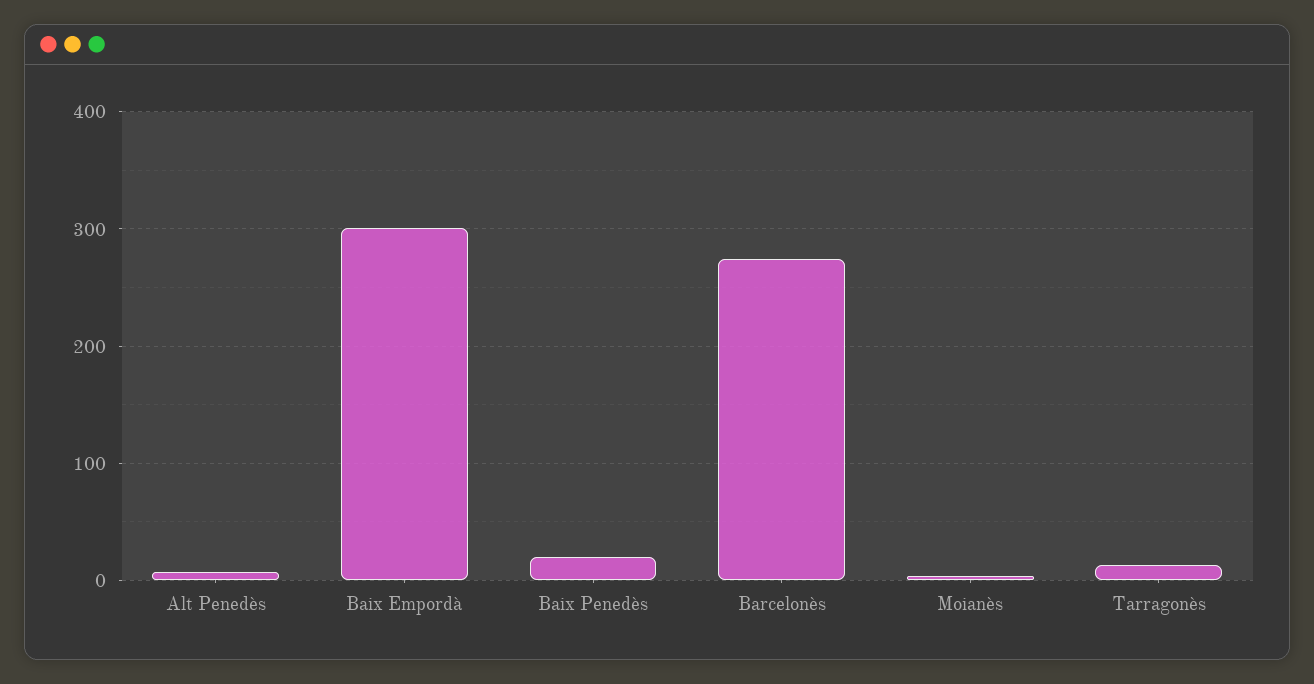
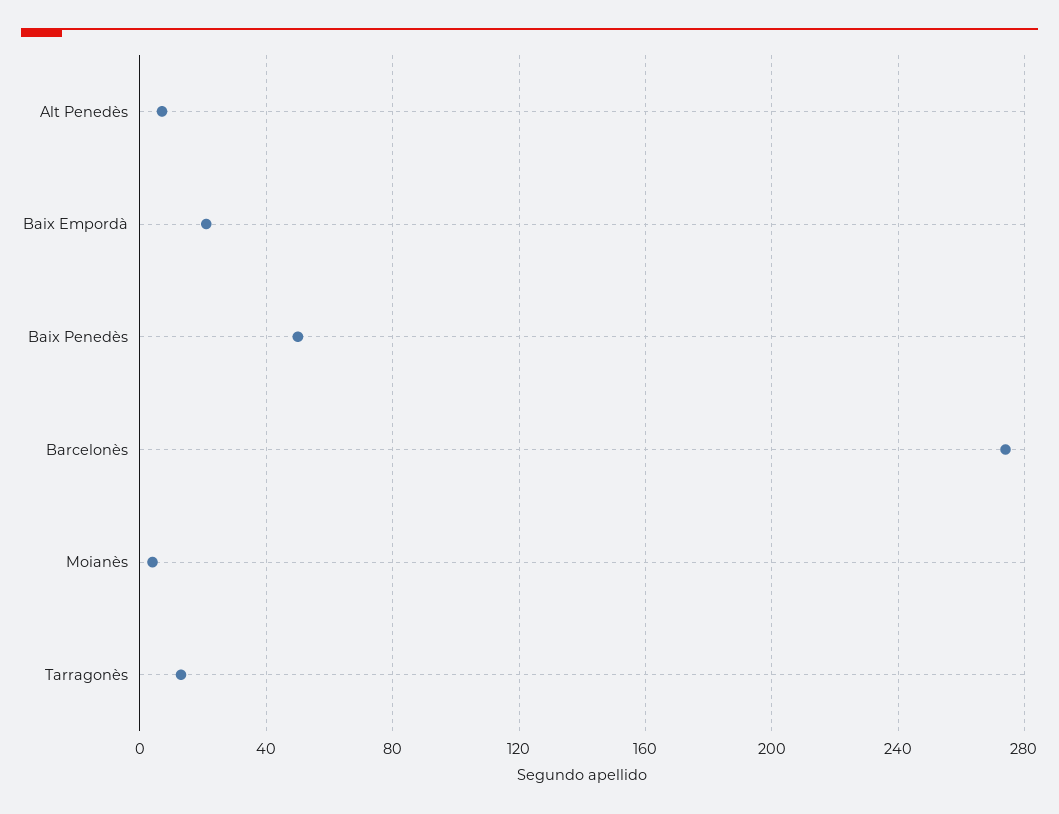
Baix Empordà: 300 -> 20
Baix Penedès: 20 -> 50

